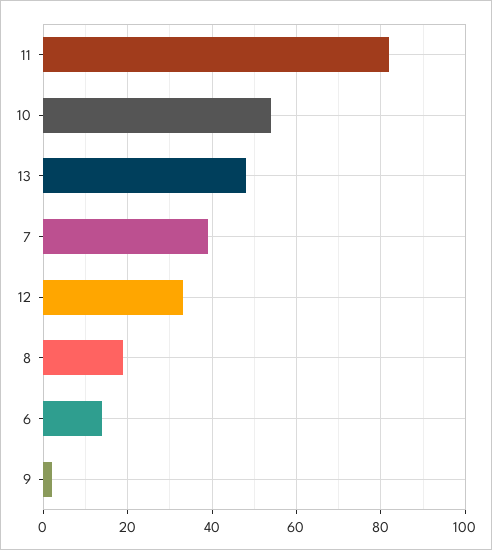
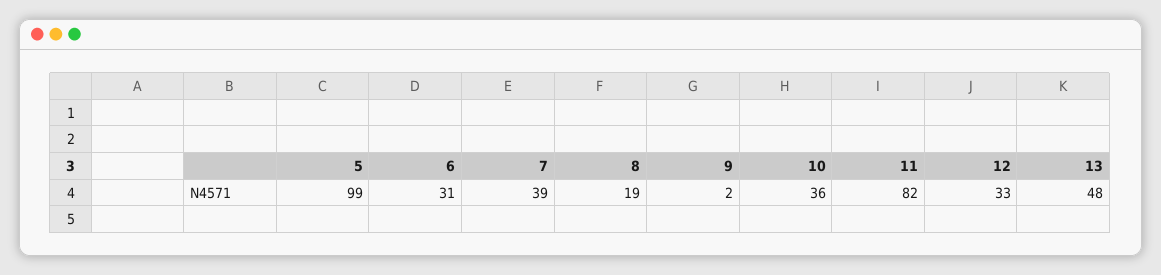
10: 55 -> 36
6: 15 -> 31
5: none -> 99

